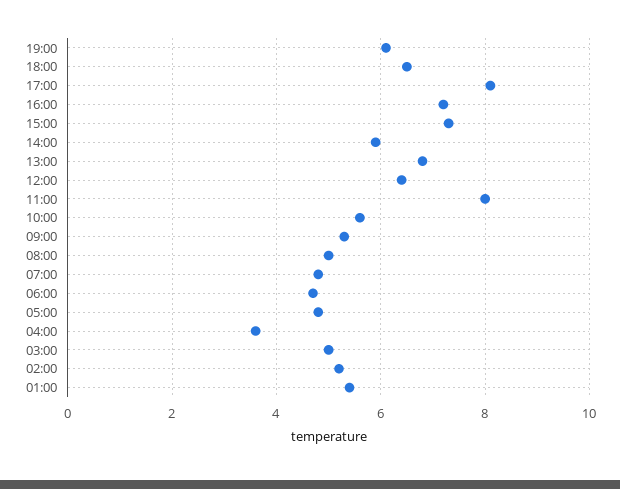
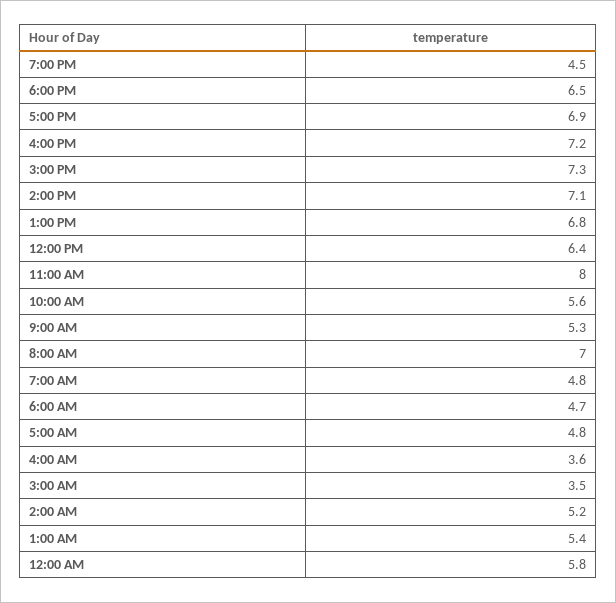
19:00: 6 -> 4.5
17:00: 8 -> 6.9
14:00: 6 -> 7.1
08:00: 5 -> 7
03:00: 5 -> 3.5
12:00 AM: none -> 5.8

